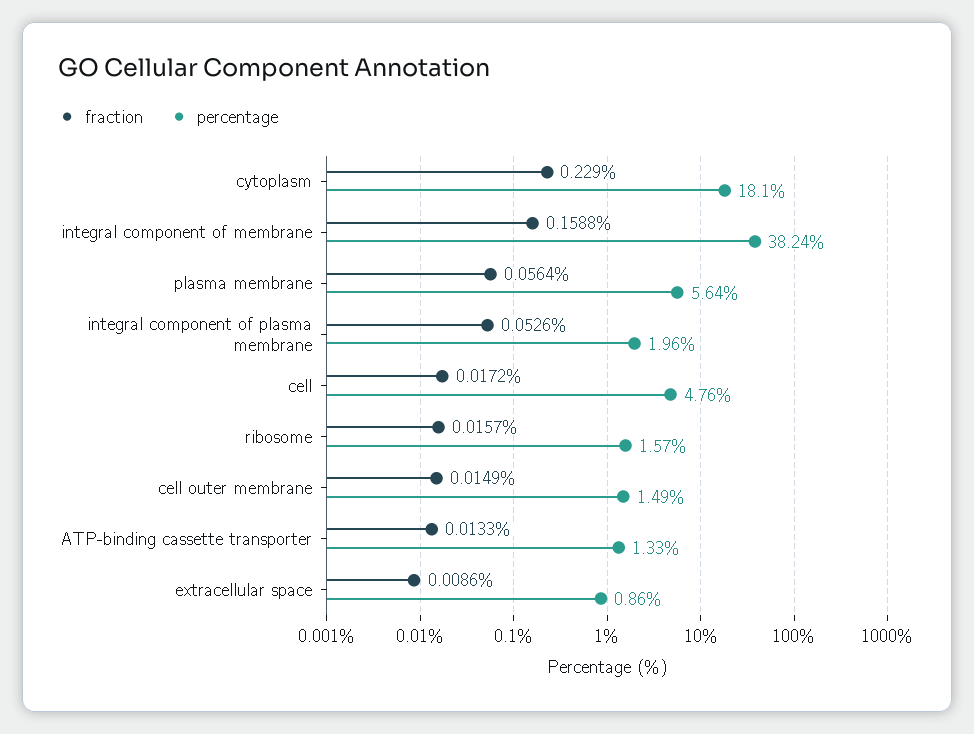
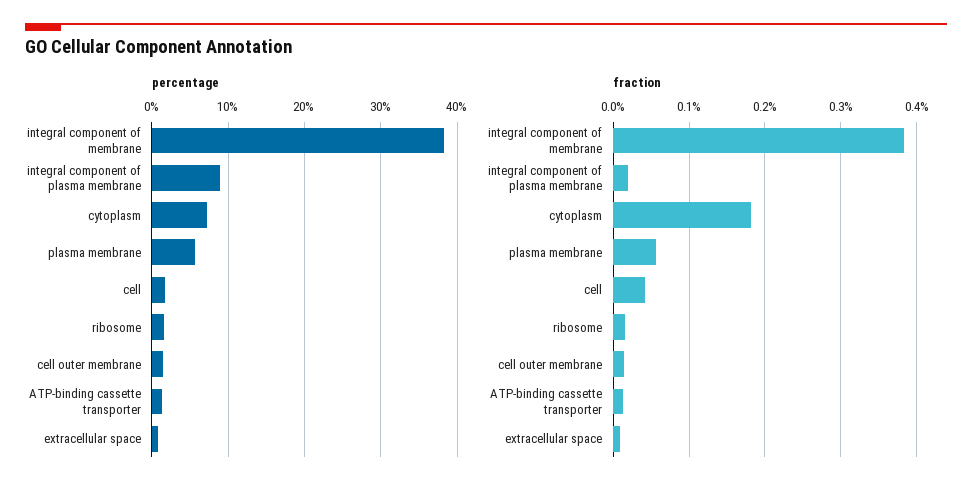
fraction, cytoplasm: 0.229 -> 0.18
percentage, cytoplasm: 18.1 -> 7
fraction, integral component of membrane: 0.1588 -> 0.38
fraction, integral component of plasma membrane: 0.0526 -> 0.02
percentage, integral component of plasma membrane: 1.96 -> 9
fraction, cell: 0.0172 -> 0.04
percentage, cell: 4.76 -> 2

